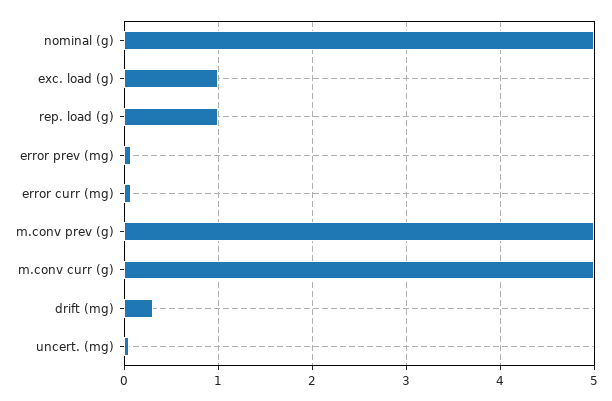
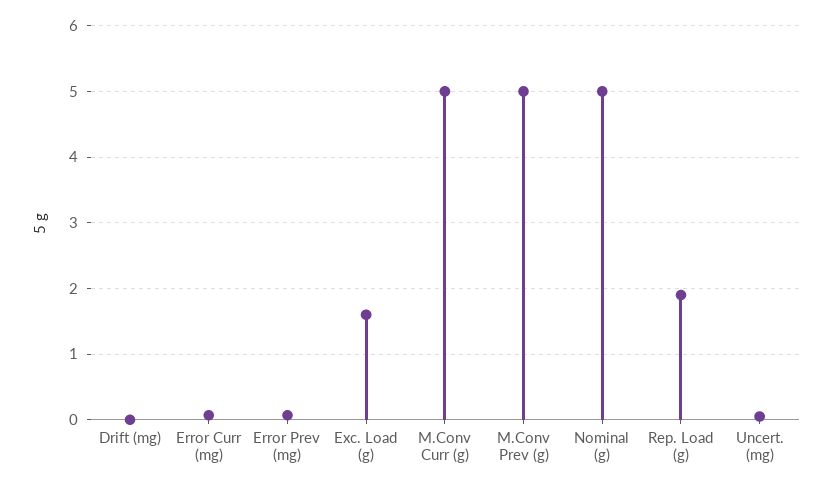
exc. load (g): 1 -> 1.6
rep. load (g): 1 -> 1.9
drift (mg): 0.3 -> 0

